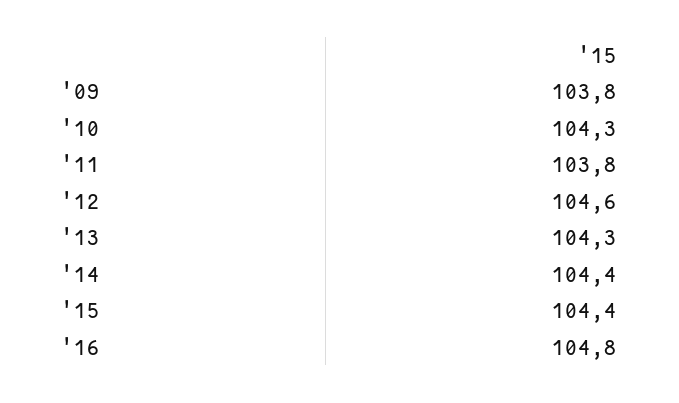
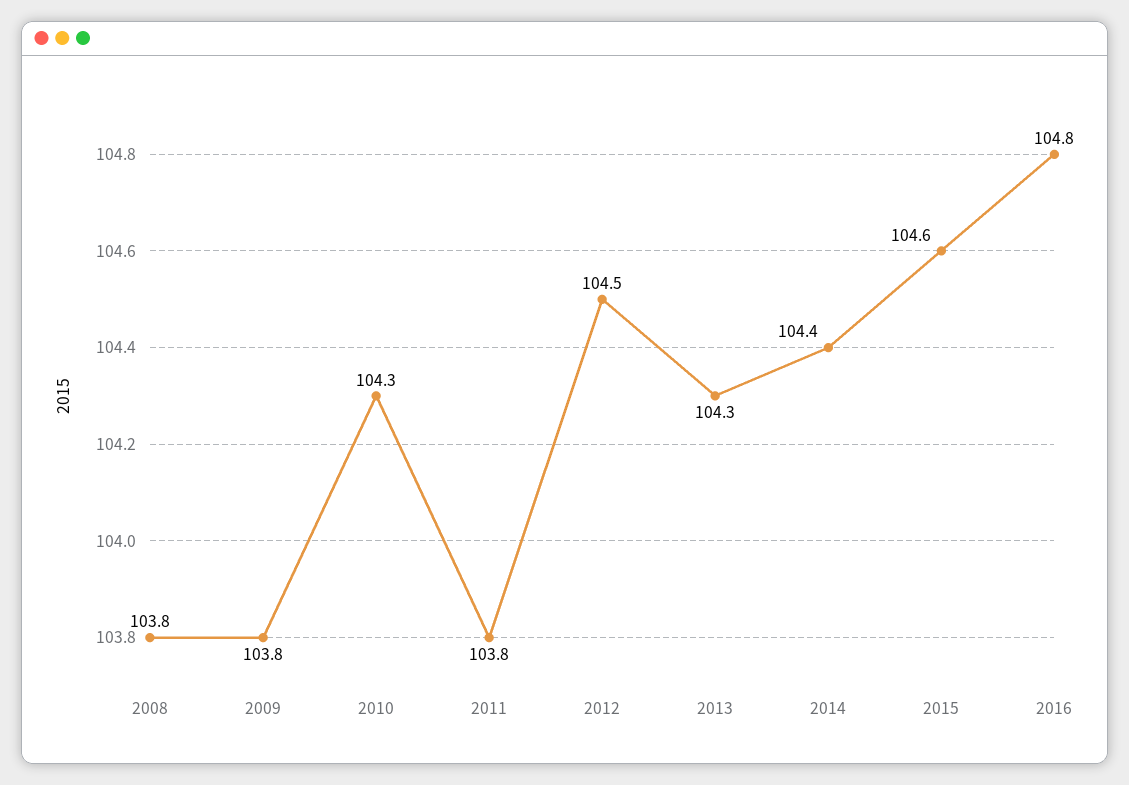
'12: 104.6 -> 104.5
'15: 104.4 -> 104.6
2008: none -> 103.8

